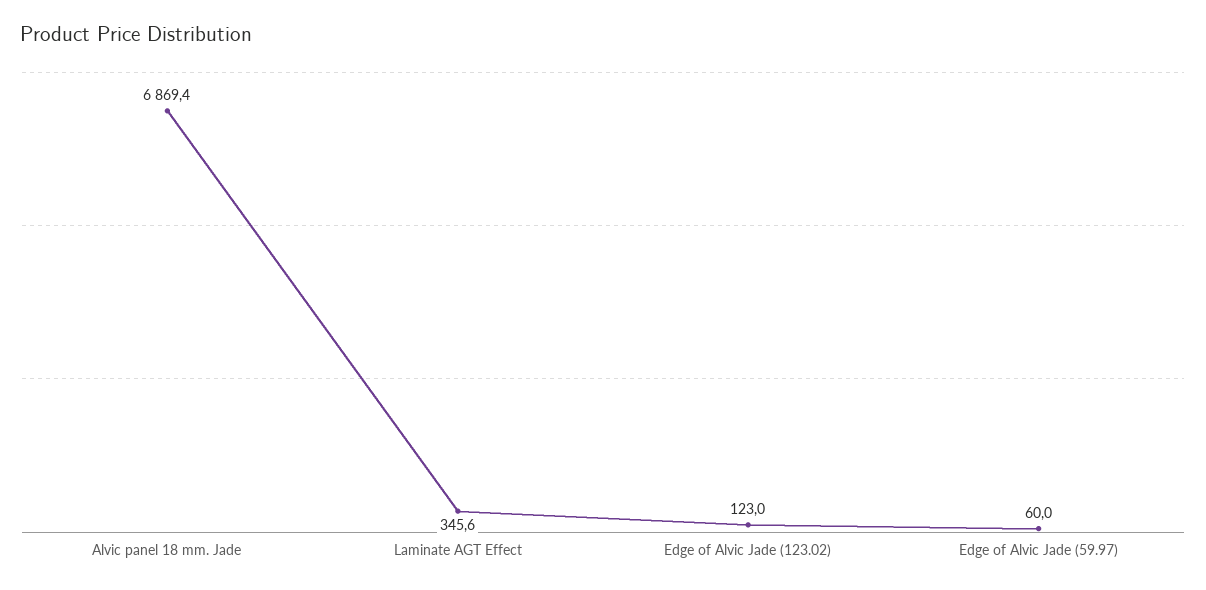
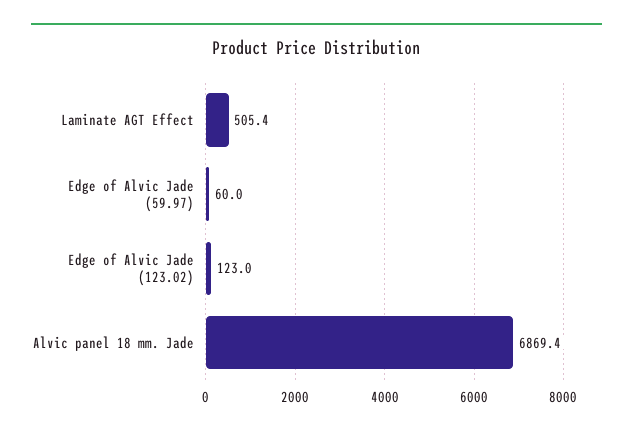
Laminate AGT Effect: 345.6 -> 505.4

